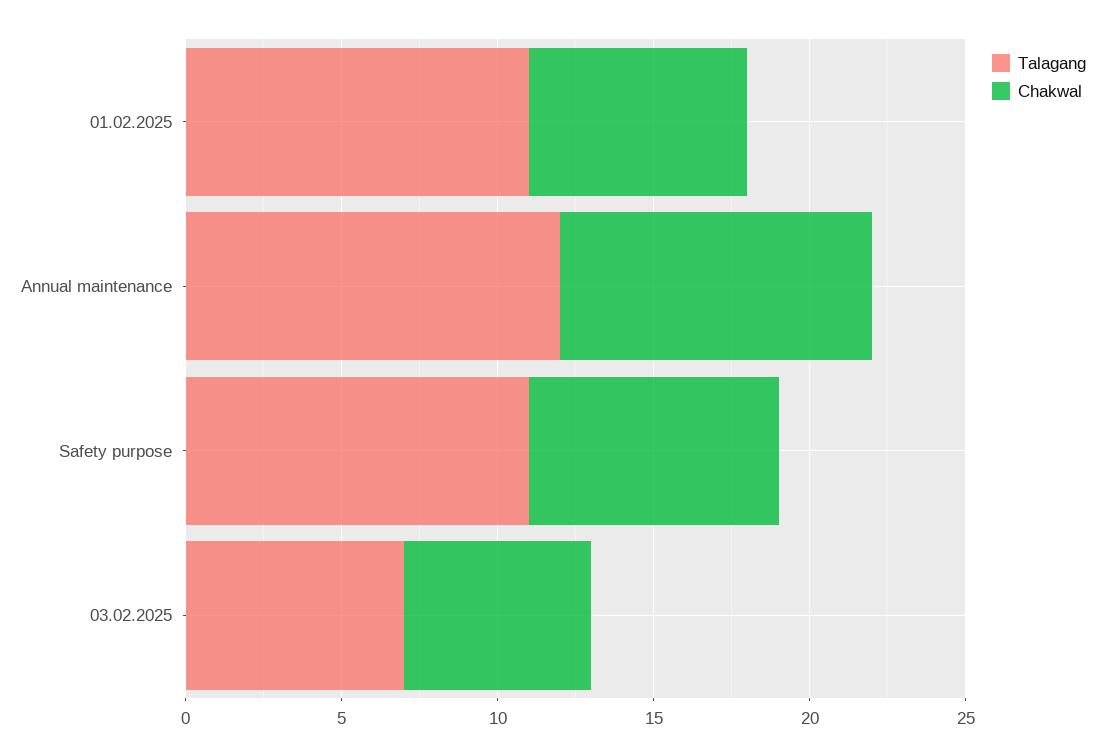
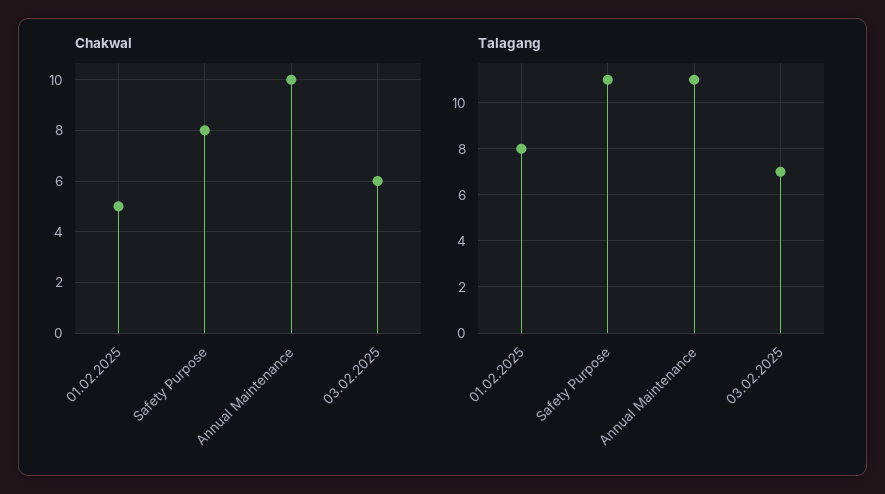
Talagang, 01.02.2025: 11 -> 8
Chakwal, 01.02.2025: 7 -> 5
Talagang, Annual maintenance: 12 -> 11

